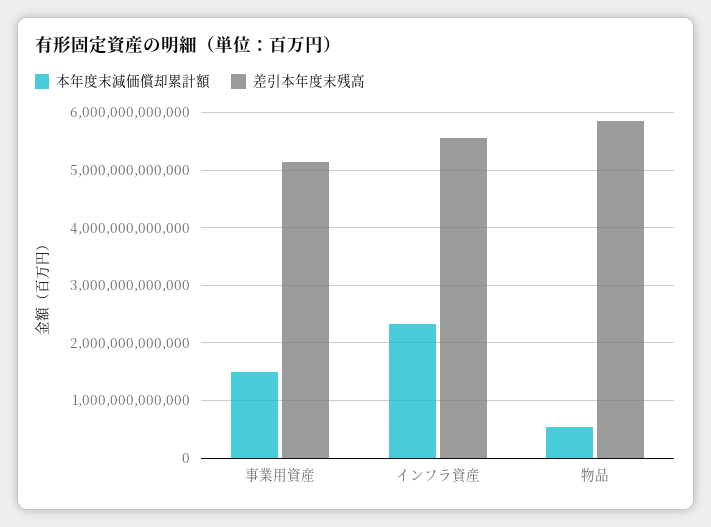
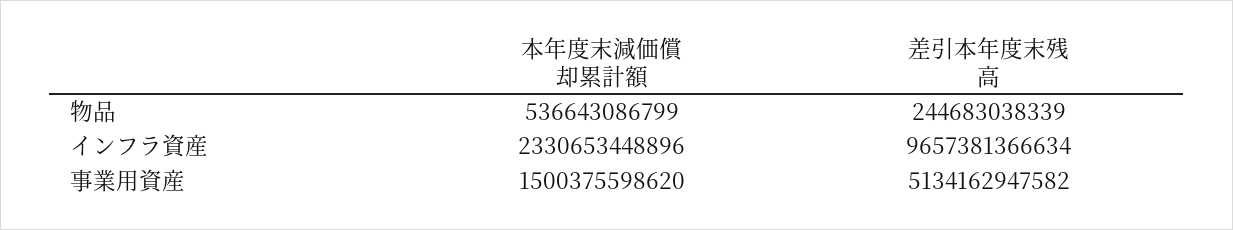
差引本年度末残高, インフラ資産: 5600000000000 -> 9657381366634
差引本年度末残高, 物品: 5800000000000 -> 244683038339

